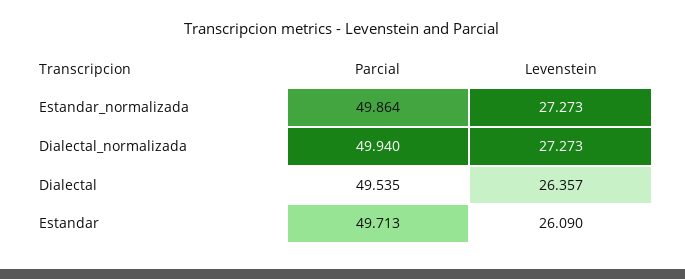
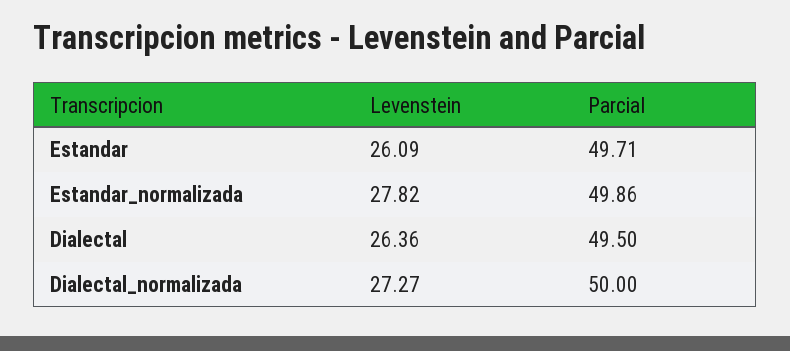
Levenstein, Estandar_normalizada: 27.273 -> 27.82
Parcial, Dialectal_normalizada: 49.94 -> 50
Parcial, Dialectal: 49.535 -> 49.5

